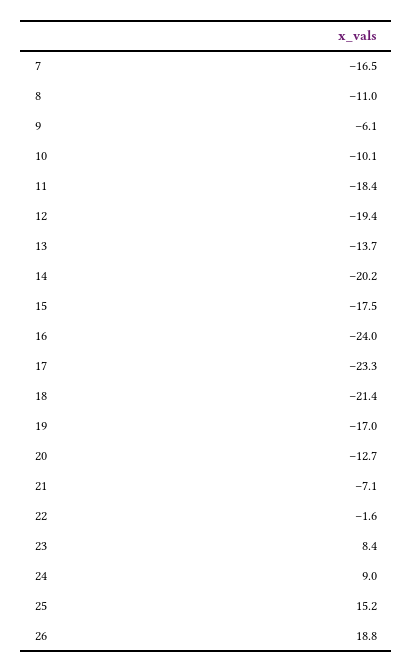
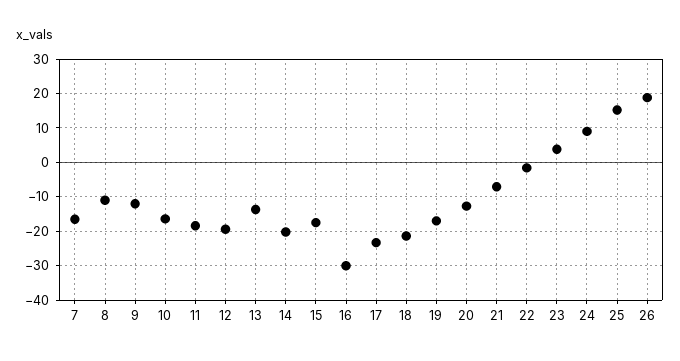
9: -6.1 -> -12
10: -10.1 -> -16
16: -24 -> -30
23: 8.4 -> 4

